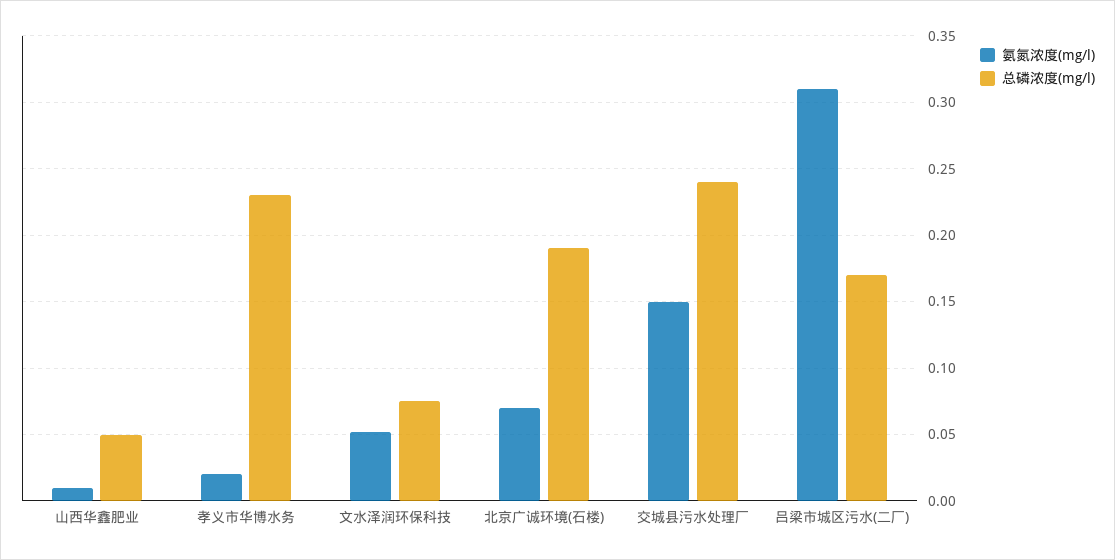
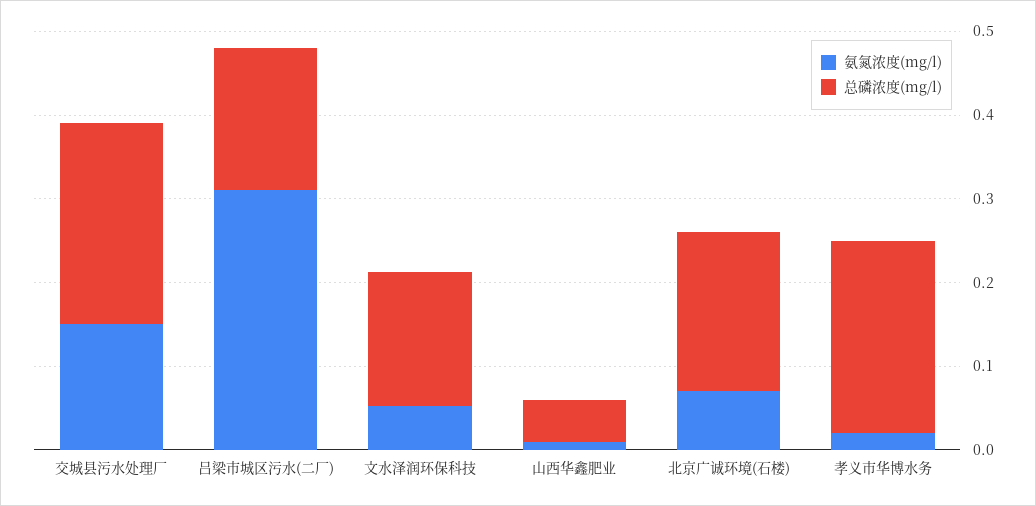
总磷浓度(mg/l), 文水泽润环保科技: 0.075 -> 0.16

